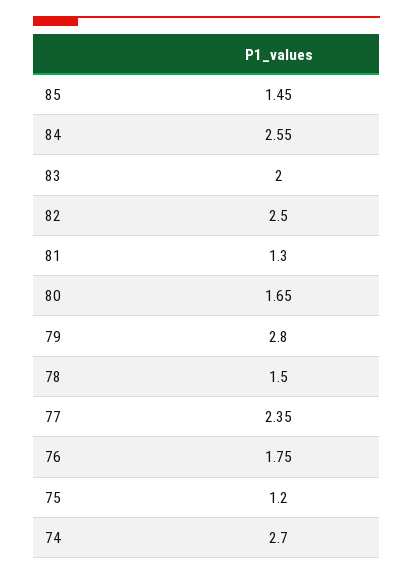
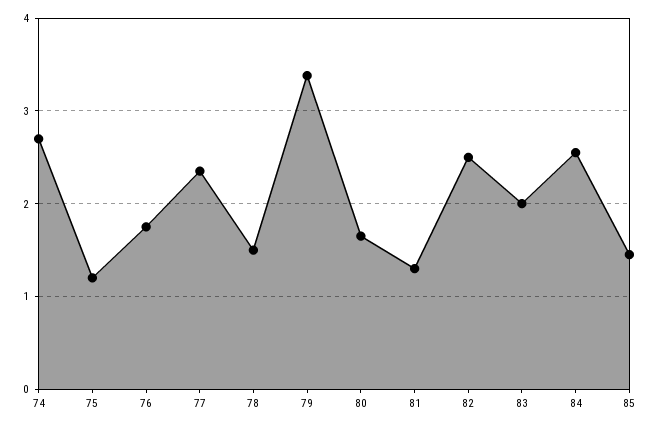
79: 2.8 -> 3.4

